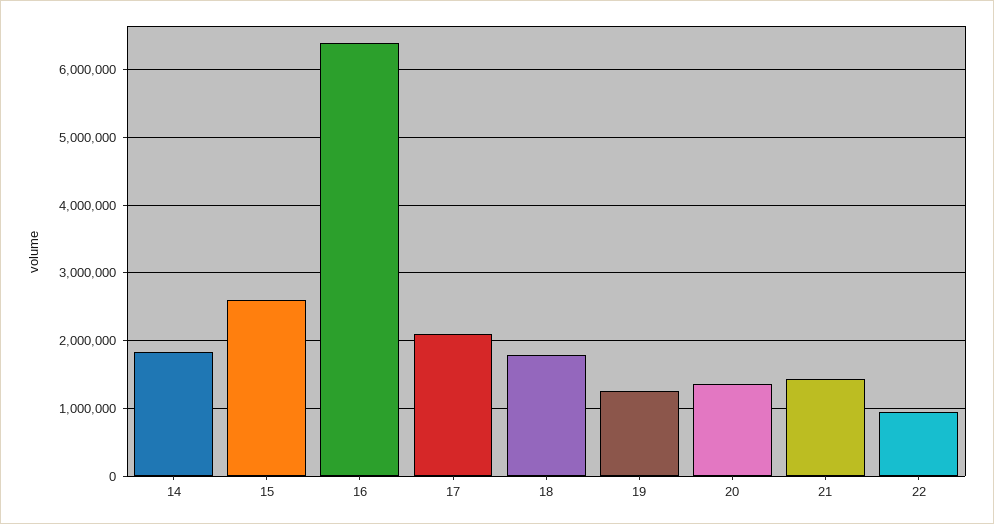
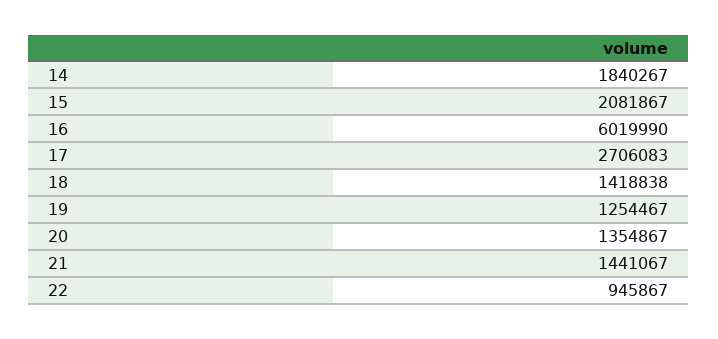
15: 2600000 -> 2081867
16: 6400000 -> 6019990
17: 2100000 -> 2706083
18: 1800000 -> 1418838

